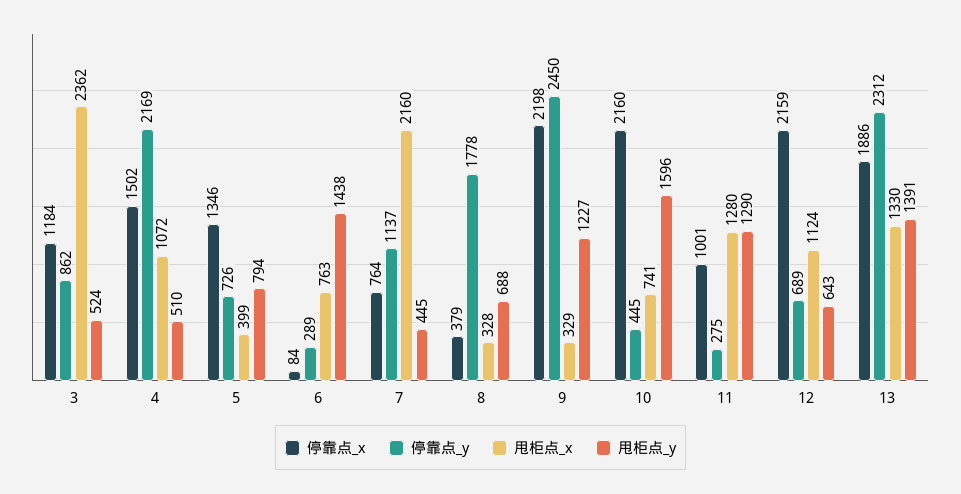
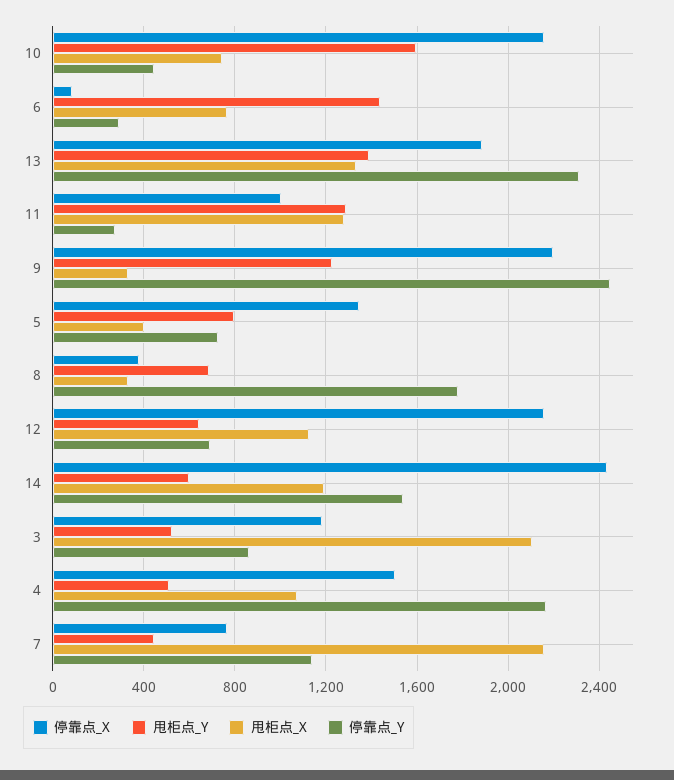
甩柜点_x, 3: 2362 -> 2100
停靠点_x, 14: none -> 2450
甩柜点_y, 14: none -> 600
甩柜点_x, 14: none -> 1200
停靠点_y, 14: none -> 1550

